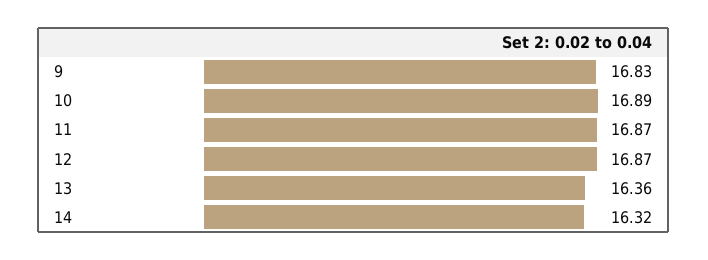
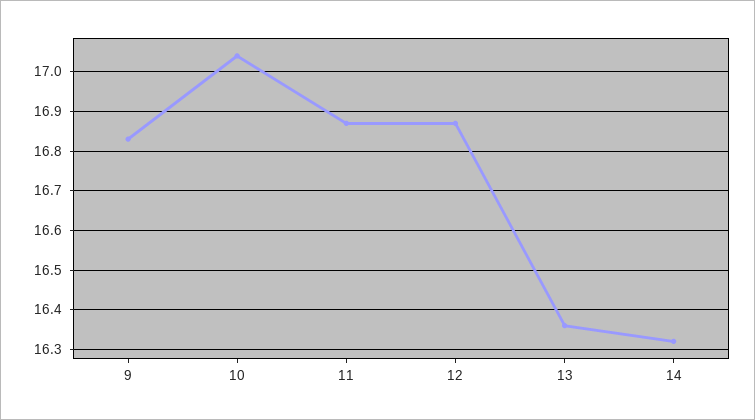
10: 16.89 -> 17.05

